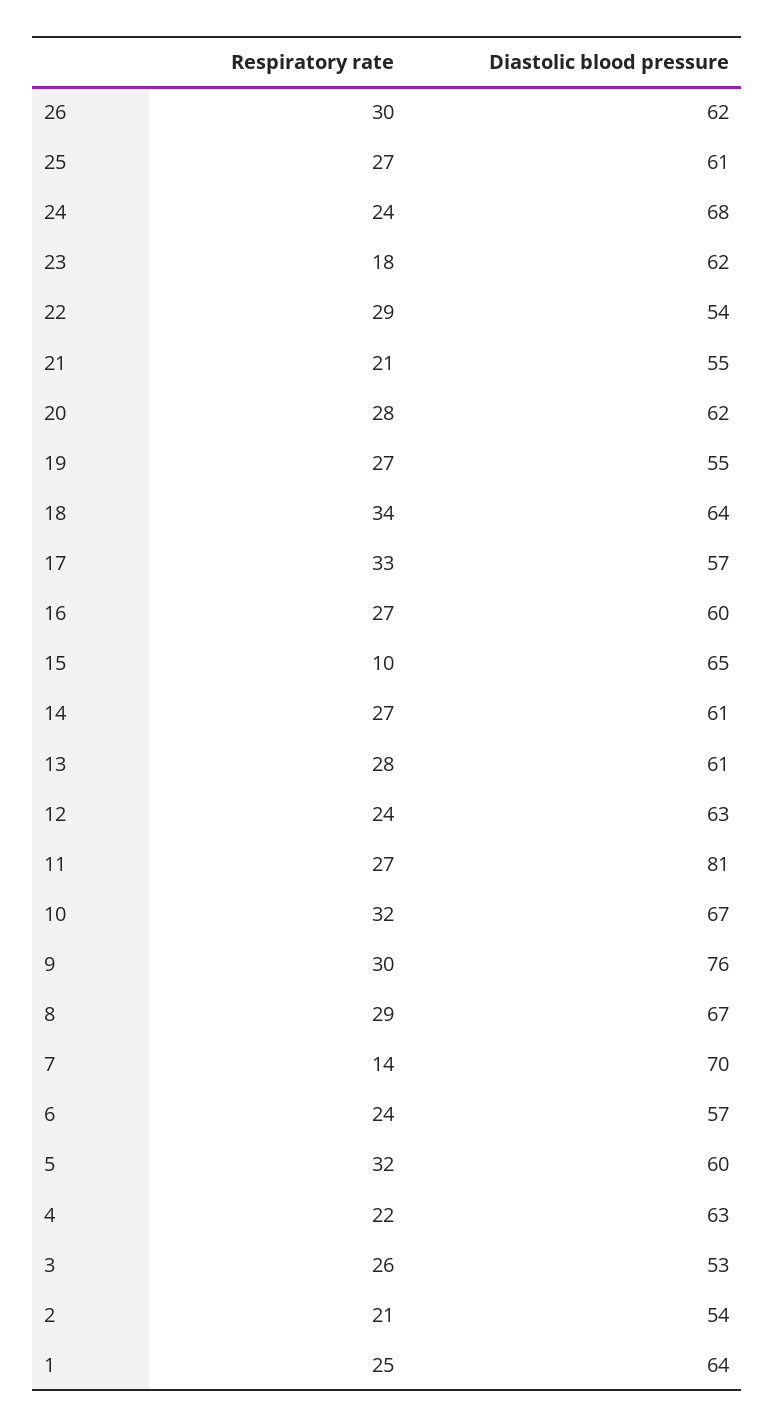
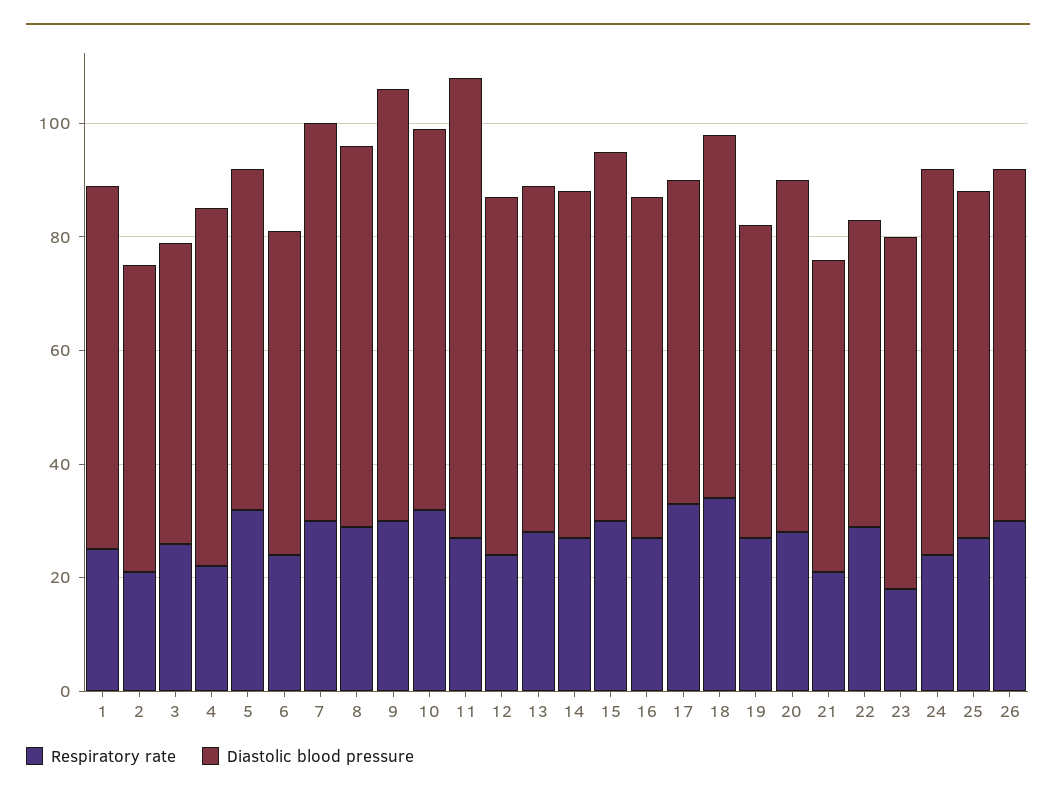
Respiratory rate, 15: 10 -> 30
Respiratory rate, 7: 14 -> 30

